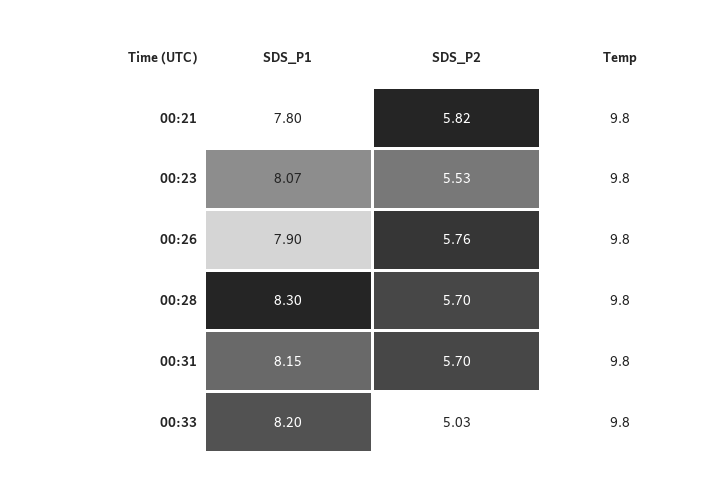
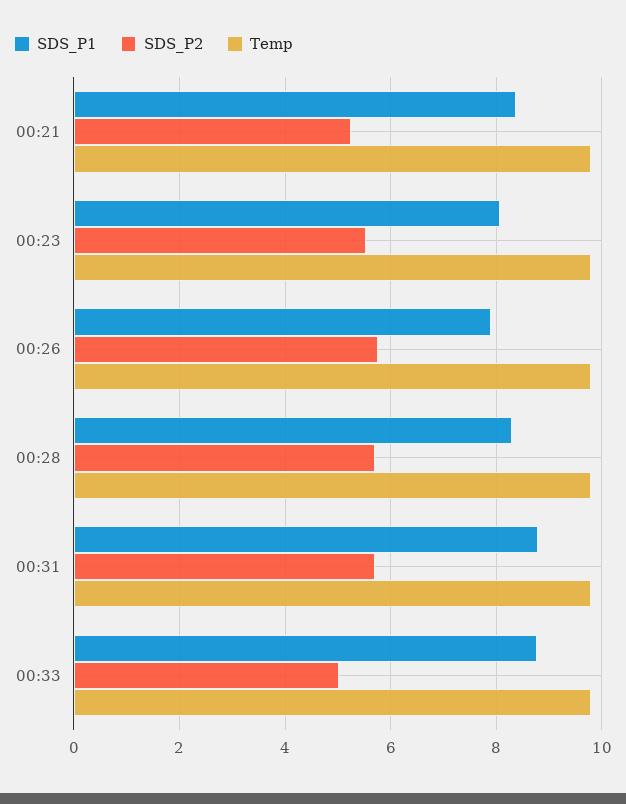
SDS_P1, 00:21: 7.8 -> 8.4
SDS_P2, 00:21: 5.82 -> 5.2
SDS_P1, 00:31: 8.15 -> 8.8
SDS_P1, 00:33: 8.2 -> 8.8

